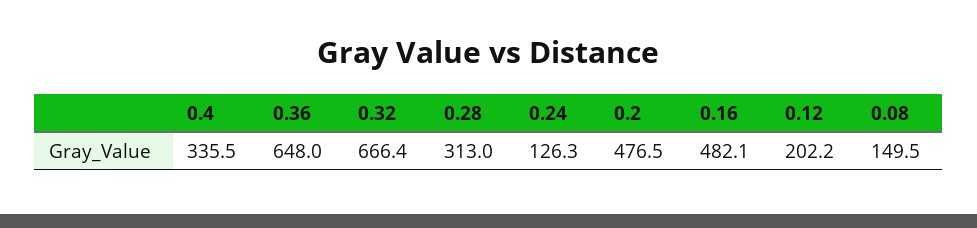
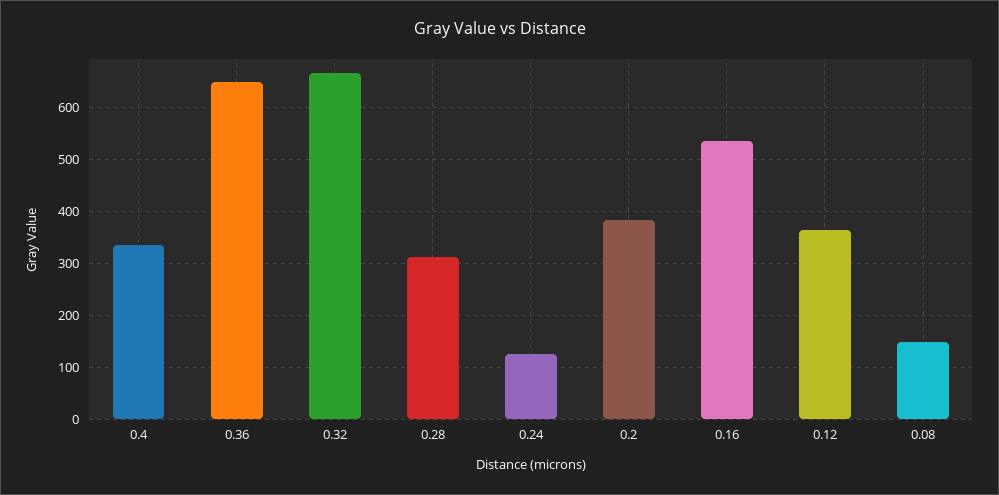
0.2: 476.5 -> 380
0.16: 482.1 -> 540
0.12: 202.2 -> 360

